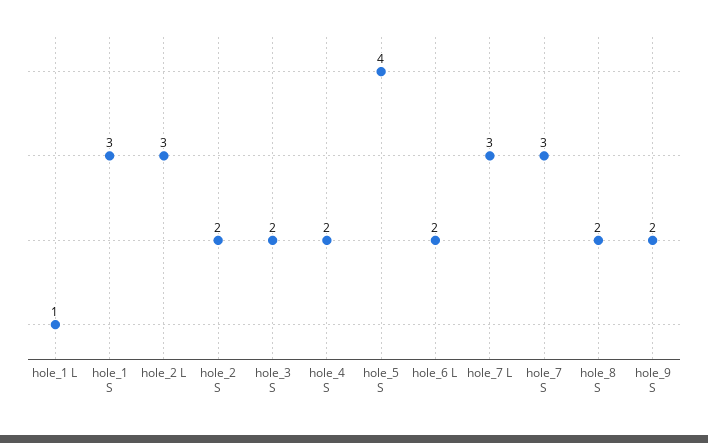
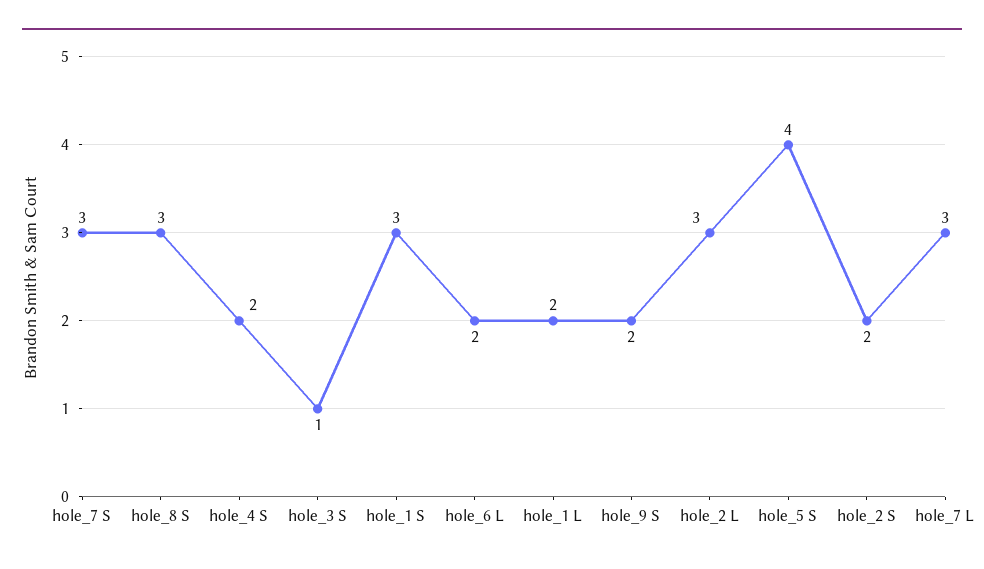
hole_1 L: 1 -> 2
hole_3 S: 2 -> 1
hole_8 S: 2 -> 3

